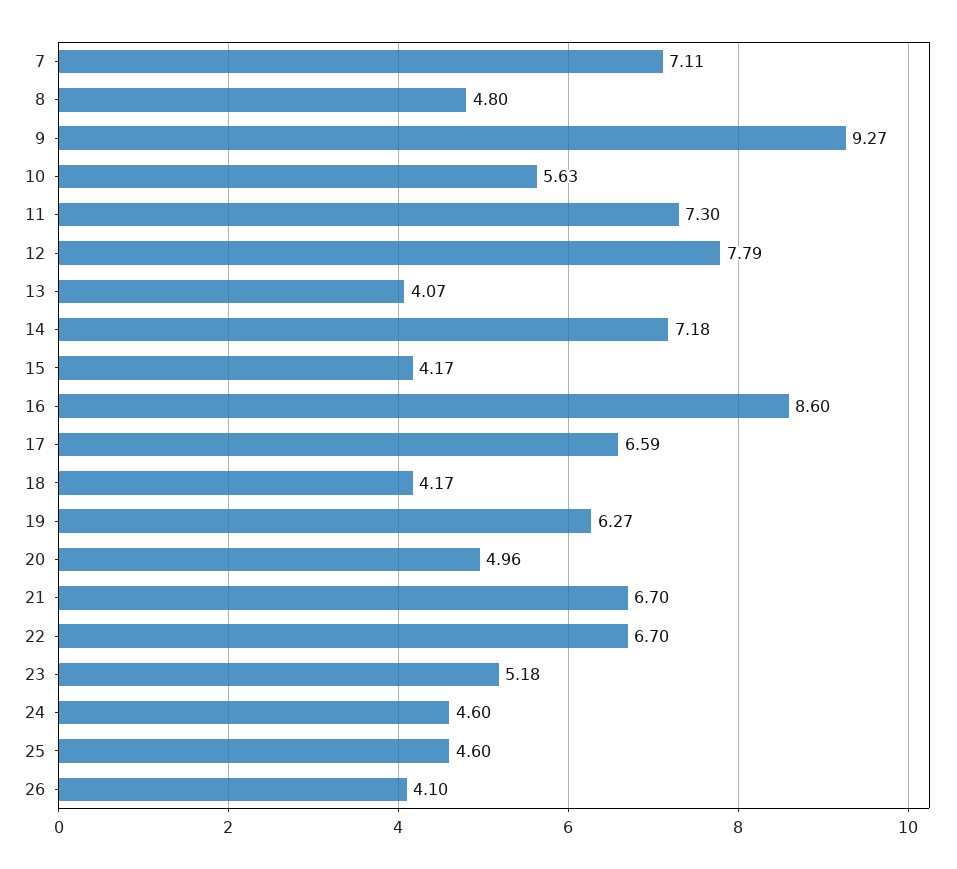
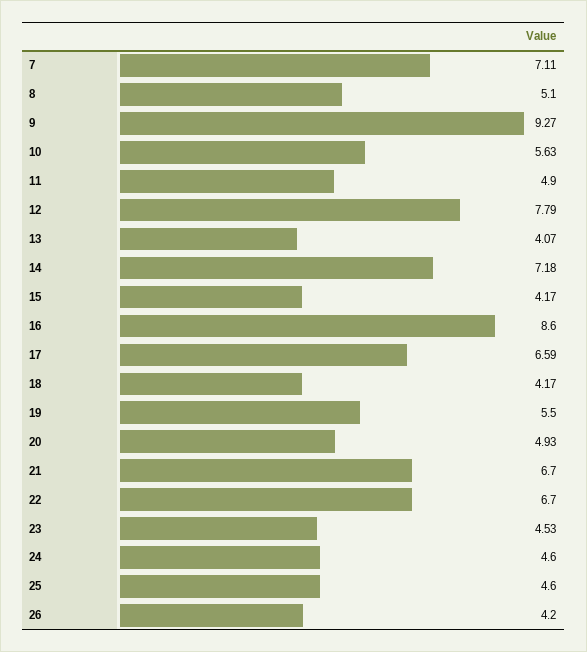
8: 4.8 -> 5.1
11: 7.3 -> 4.9
19: 6.27 -> 5.5
20: 4.96 -> 4.93
23: 5.18 -> 4.53
26: 4.1 -> 4.2

